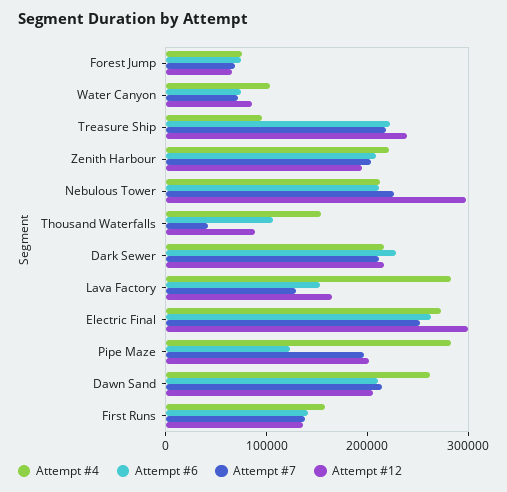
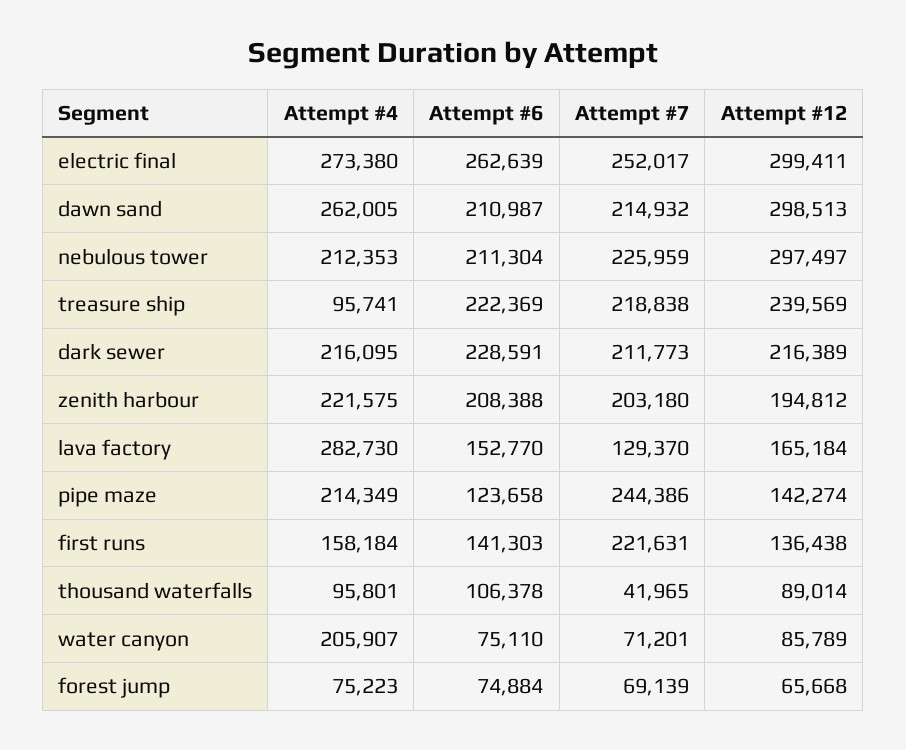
Attempt #4, Water Canyon: 100000 -> 205907
Attempt #4, Thousand Waterfalls: 160000 -> 95801
Attempt #4, Pipe Maze: 280000 -> 214349
Attempt #7, Pipe Maze: 200000 -> 244386
Attempt #12, Pipe Maze: 200000 -> 142274
Attempt #12, Dawn Sand: 200000 -> 298513
Attempt #7, First Runs: 140000 -> 221631

